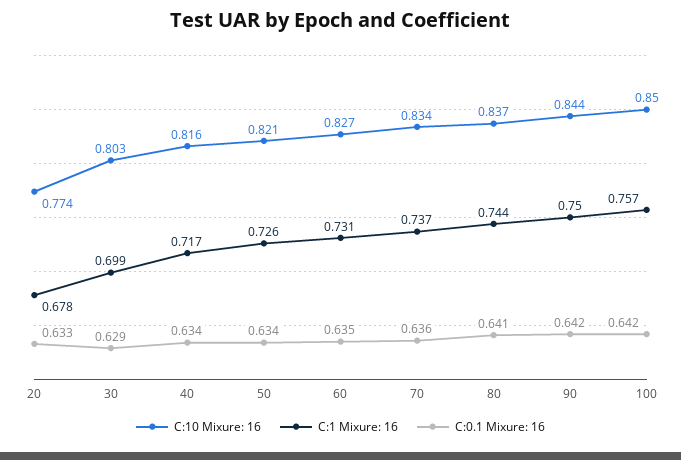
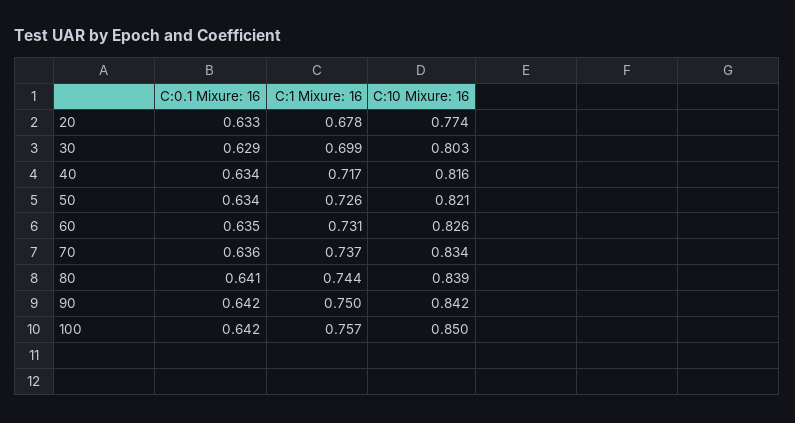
C:10 Mixure: 16, 60: 0.827 -> 0.826
C:10 Mixure: 16, 80: 0.837 -> 0.839
C:10 Mixure: 16, 90: 0.844 -> 0.842

